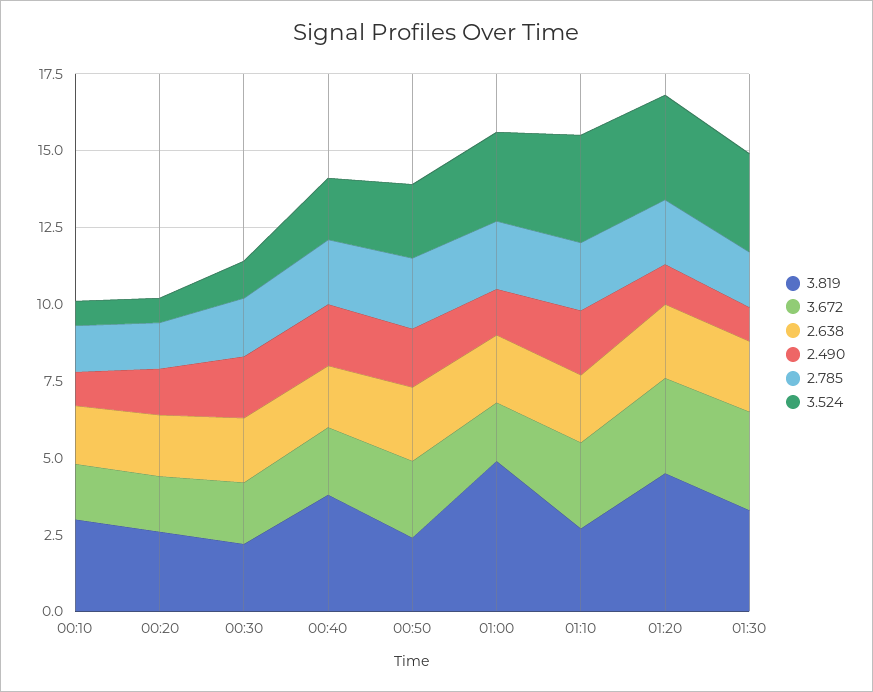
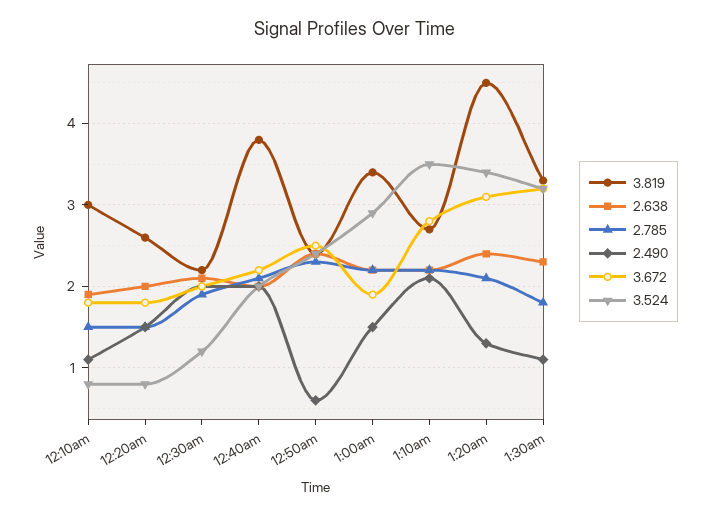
2.490, 00:50: 2 -> 0.6
3.819, 01:00: 5 -> 3.4

